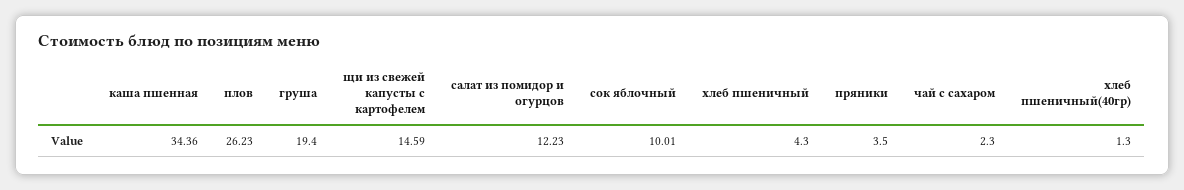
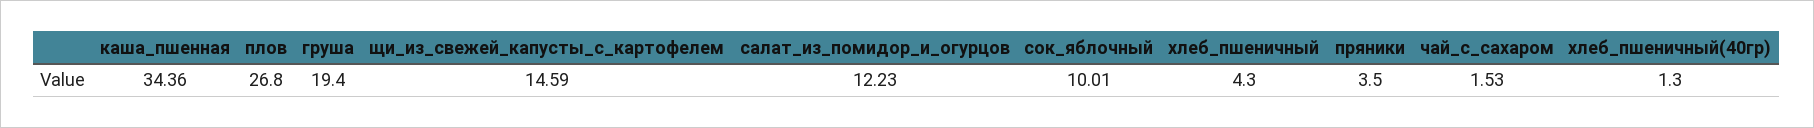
плов: 26.23 -> 26.8
чай с сахаром: 2.3 -> 1.53

